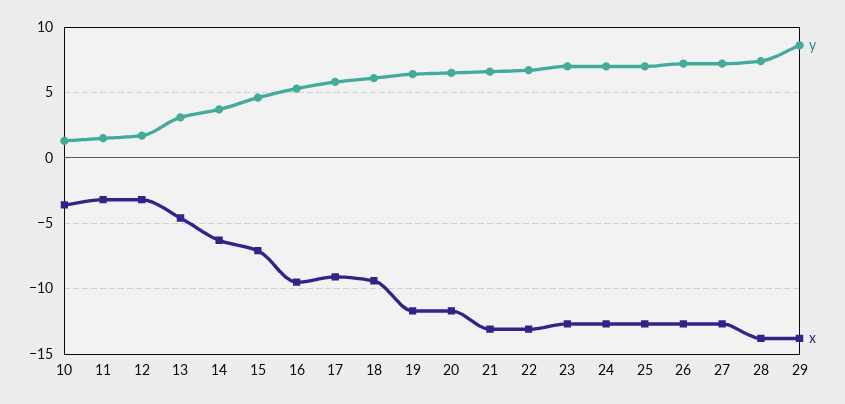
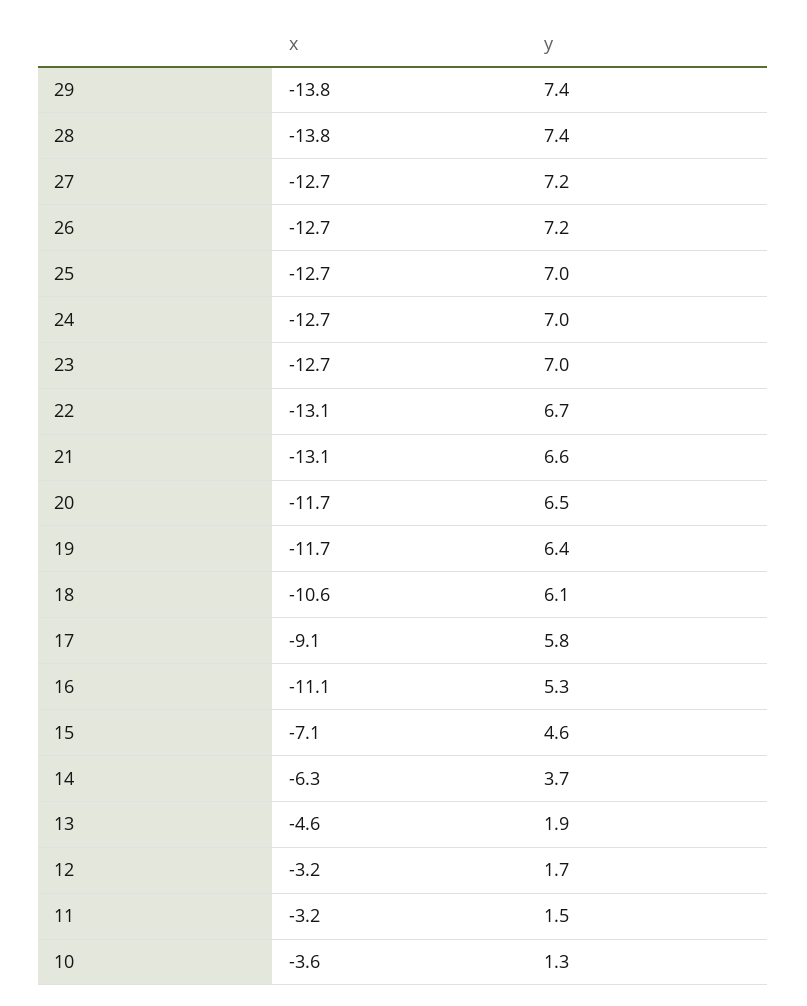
y, 13: 3 -> 1.9
x, 16: -9.5 -> -11.1
x, 18: -9.5 -> -10.6
y, 29: 8.5 -> 7.4

